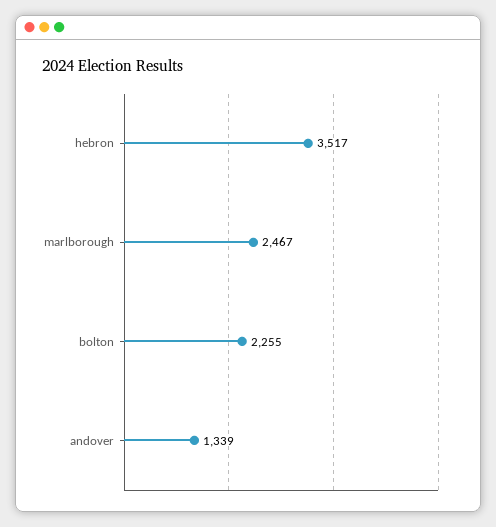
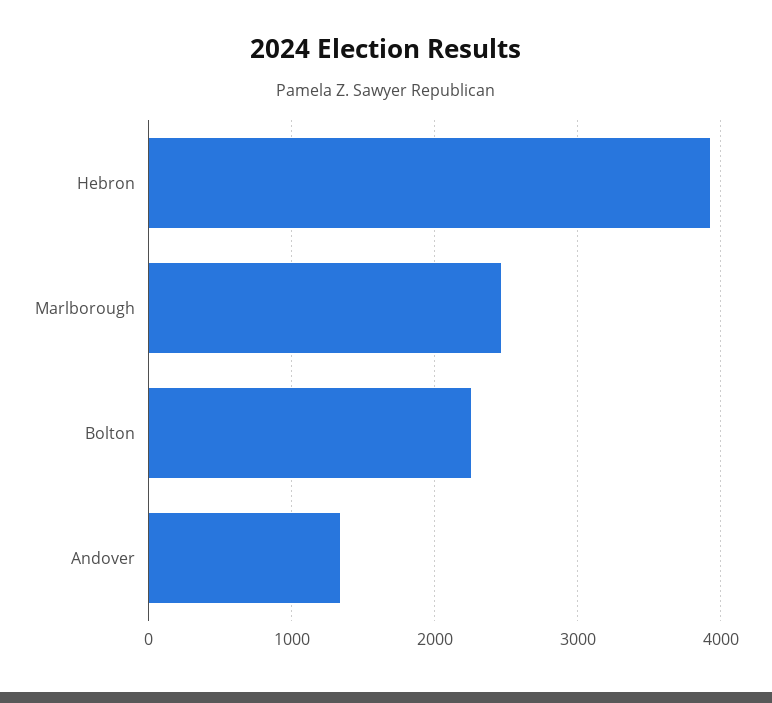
hebron: 3517 -> 3900

